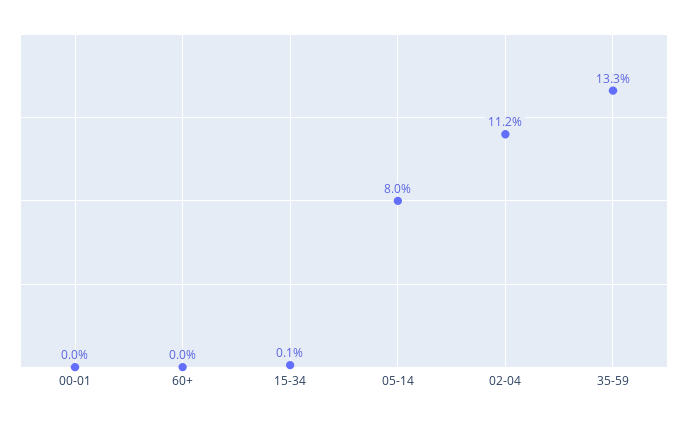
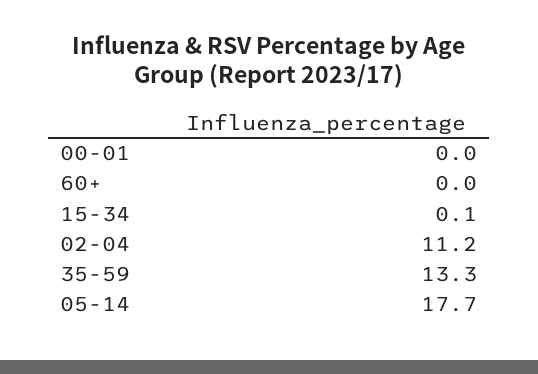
05-14: 8 -> 17.7

